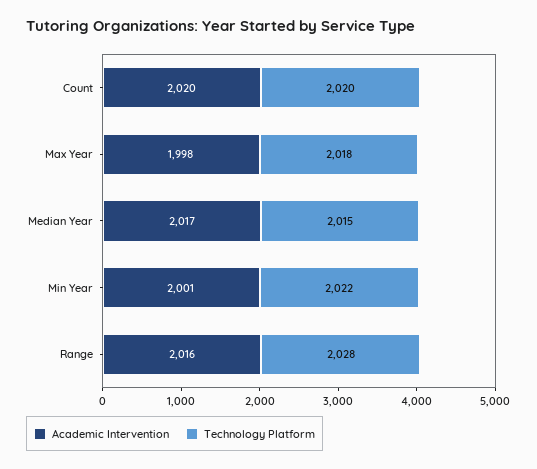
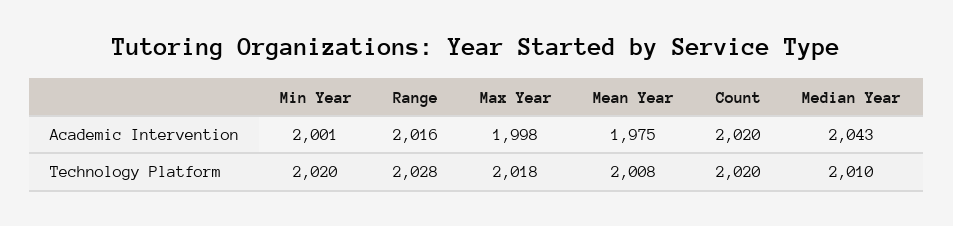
Academic Intervention, Median Year: 2017 -> 2043
Technology Platform, Median Year: 2015 -> 2010
Technology Platform, Min Year: 2022 -> 2020
Academic Intervention, Mean Year: none -> 1975
Technology Platform, Mean Year: none -> 2008

